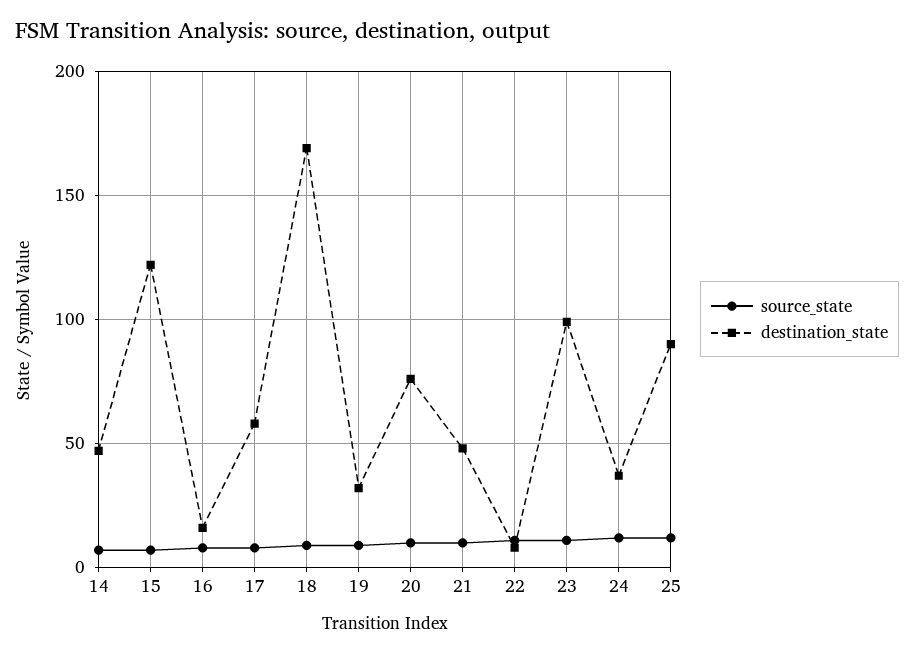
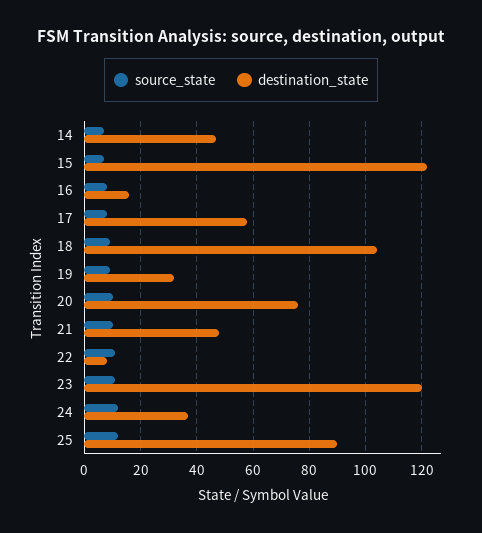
destination_state, 18: 170 -> 105
destination_state, 23: 100 -> 120

